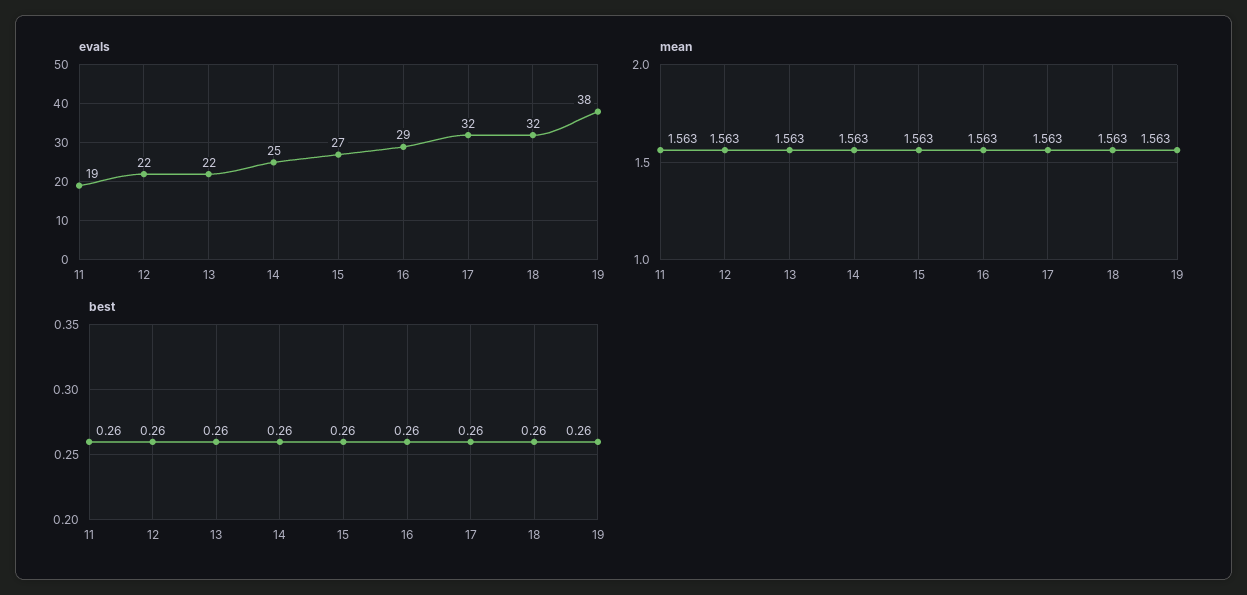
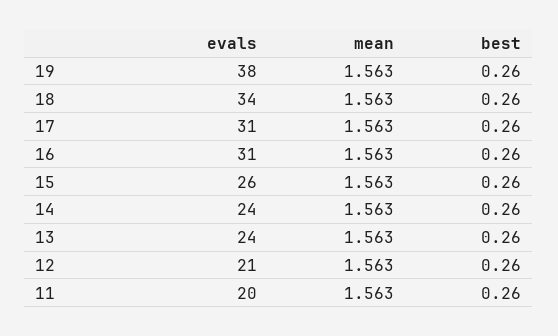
evals, 11: 19 -> 20
evals, 12: 22 -> 21
evals, 13: 22 -> 24
evals, 14: 25 -> 24
evals, 15: 27 -> 26
evals, 16: 29 -> 31
evals, 17: 32 -> 31
evals, 18: 32 -> 34

